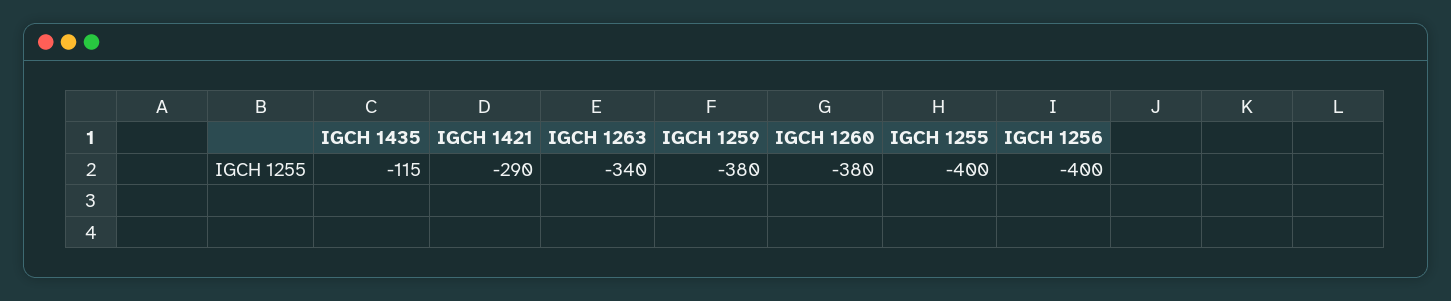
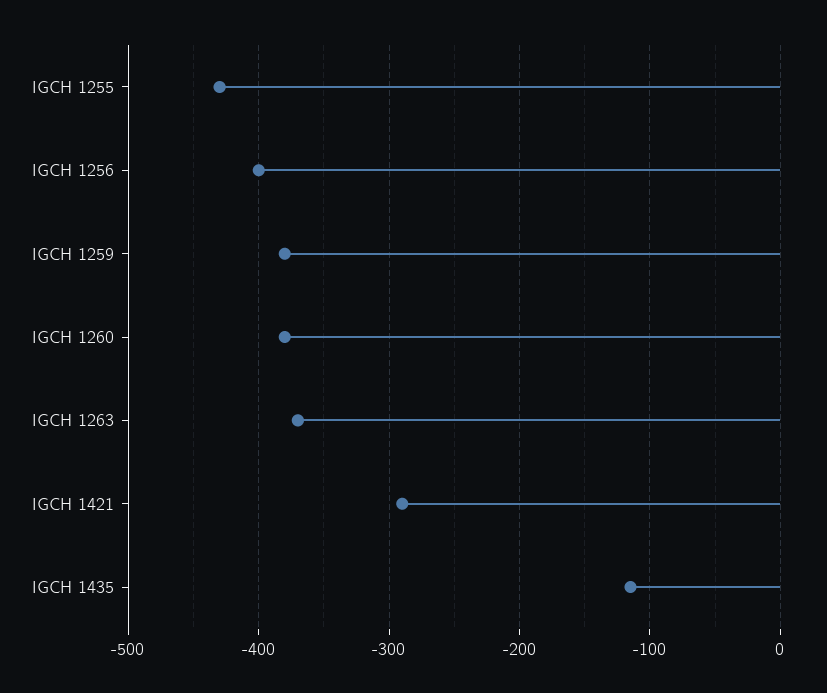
IGCH 1263: -340 -> -370
IGCH 1255: -400 -> -430

